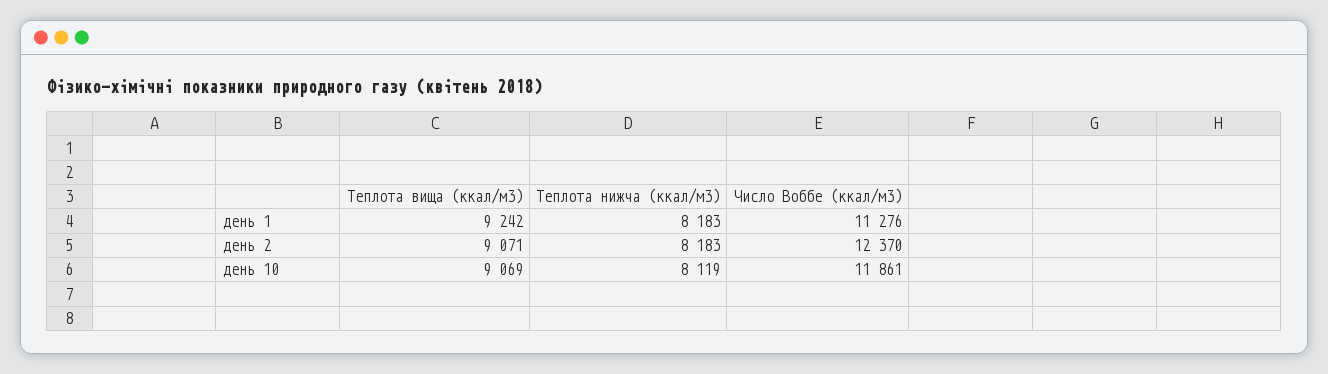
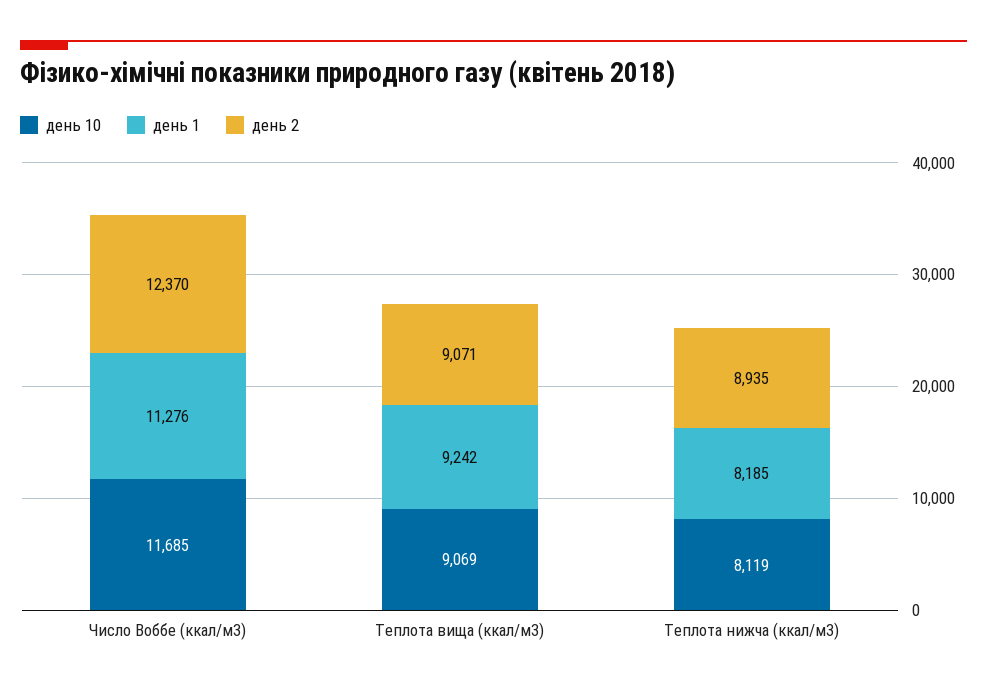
день 1, Теплота нижча (ккал/м3): 8183 -> 8185
день 2, Теплота нижча (ккал/м3): 8183 -> 8935
день 10, Число Воббе (ккал/м3): 11861 -> 11685

